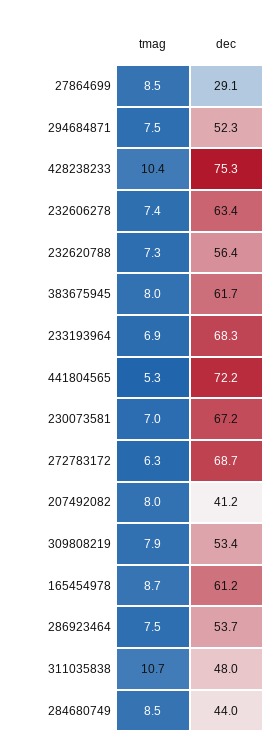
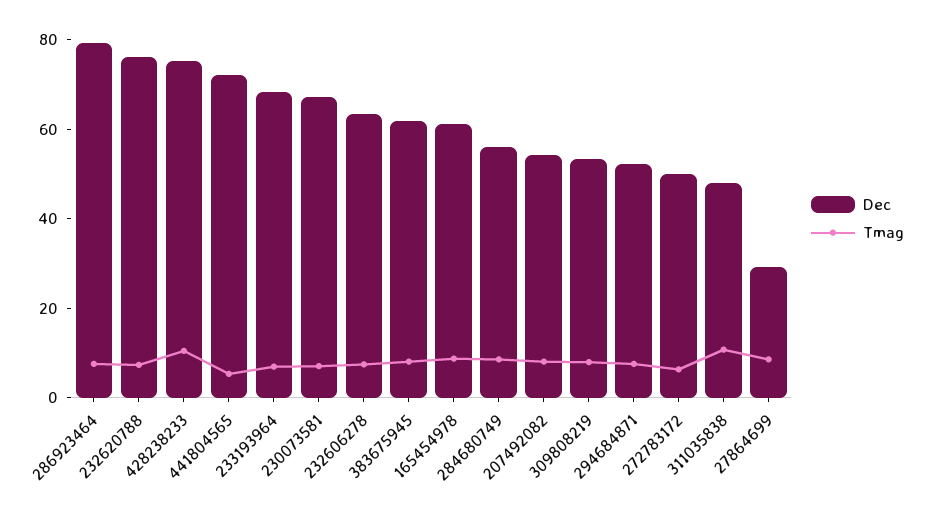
dec, 232620788: 56.4 -> 75
dec, 272783172: 68.7 -> 50
dec, 207492082: 41.2 -> 55
dec, 286923464: 53.7 -> 80
dec, 284680749: 44 -> 55

